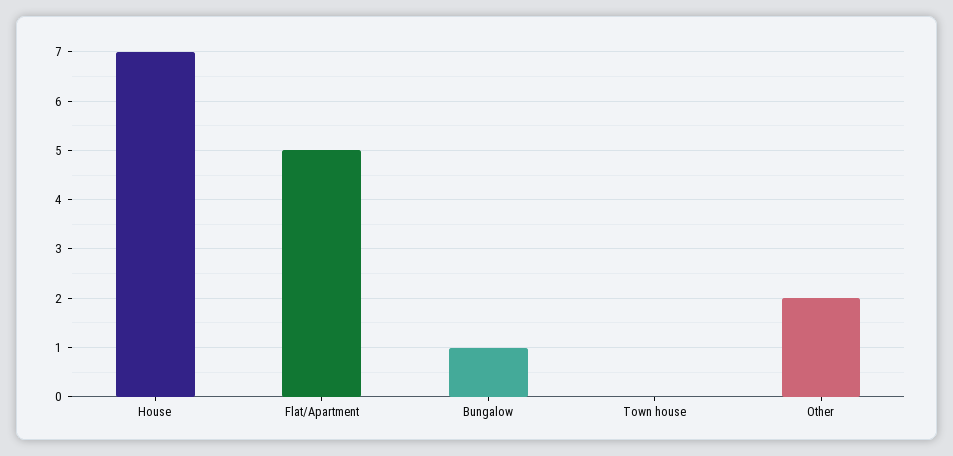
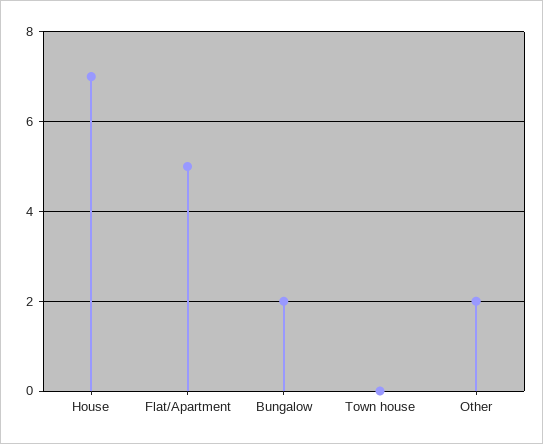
Bungalow: 1 -> 2

